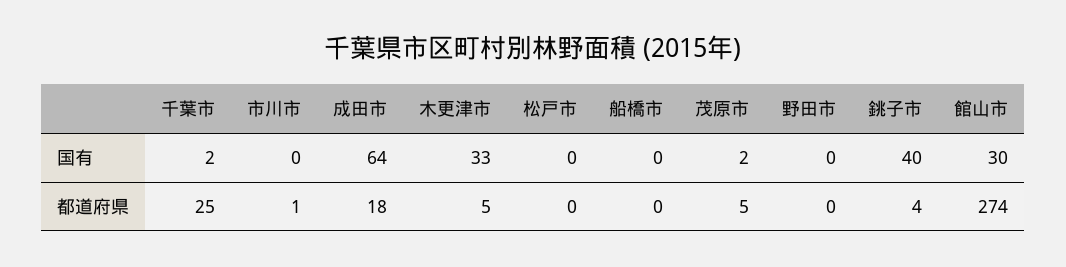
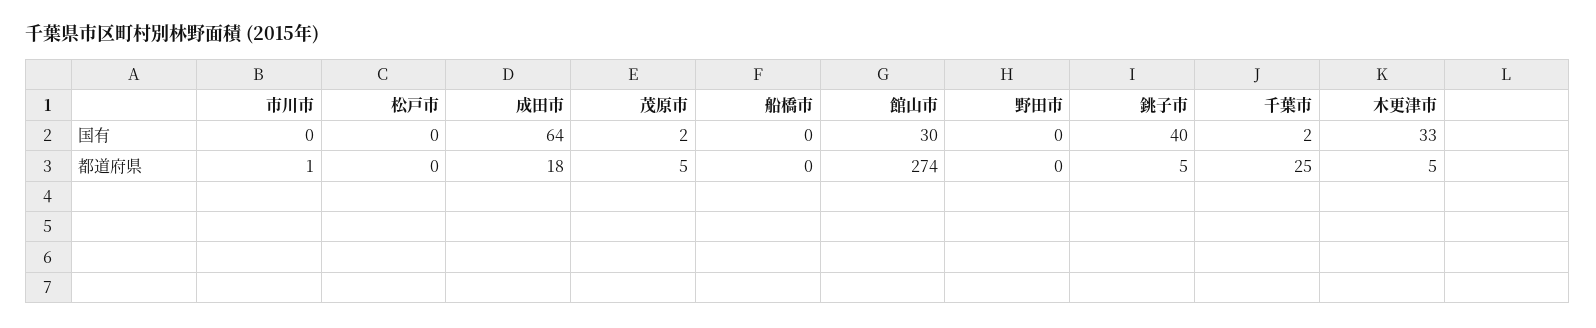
銚子市, 都道府県: 4 -> 5

